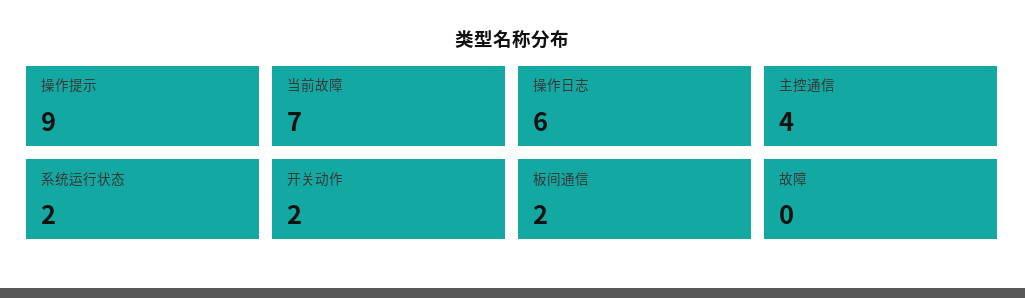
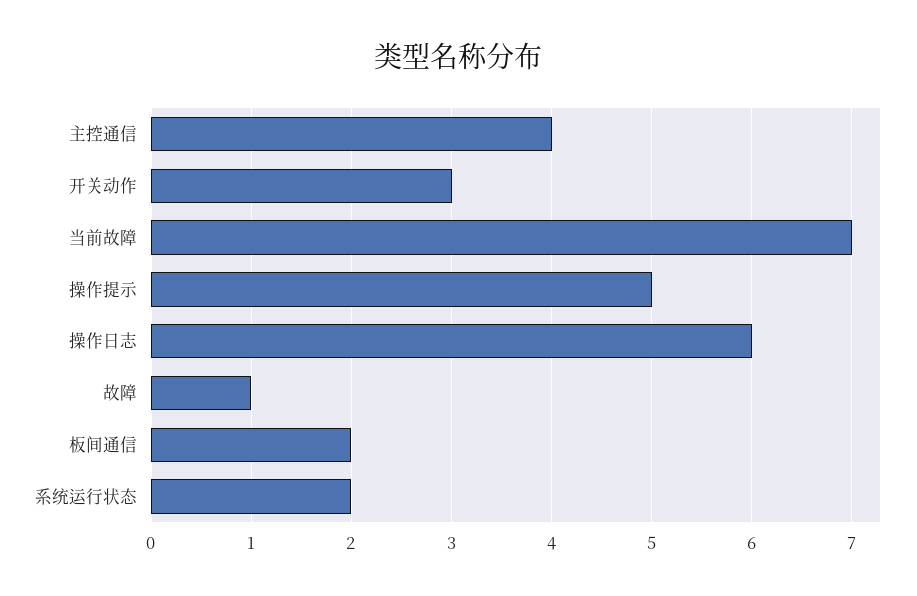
操作提示: 9 -> 5
开关动作: 2 -> 3
故障: 0 -> 1

